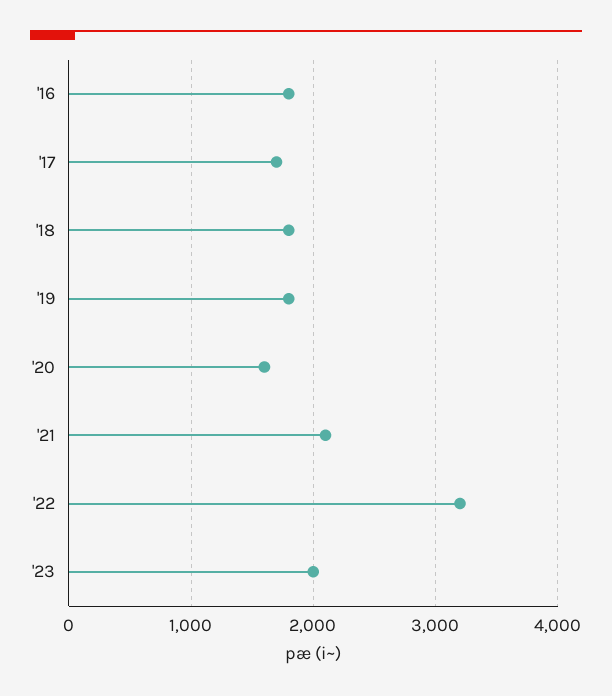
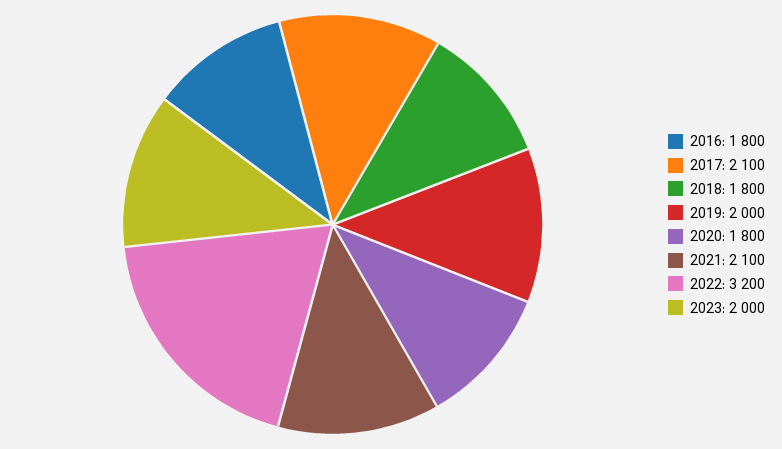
'17: 1700 -> 2100
'19: 1800 -> 2000
'20: 1600 -> 1800

